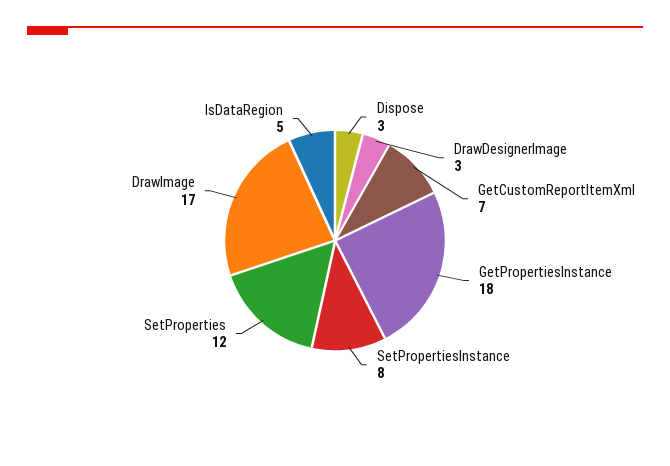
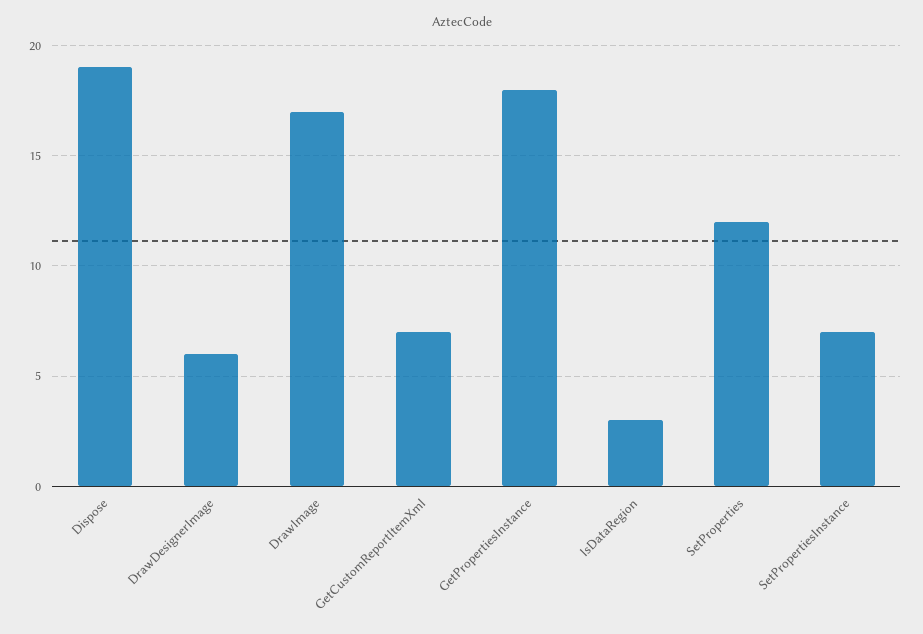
Dispose: 3 -> 19
DrawDesignerImage: 3 -> 6
SetPropertiesInstance: 8 -> 7
IsDataRegion: 5 -> 3

